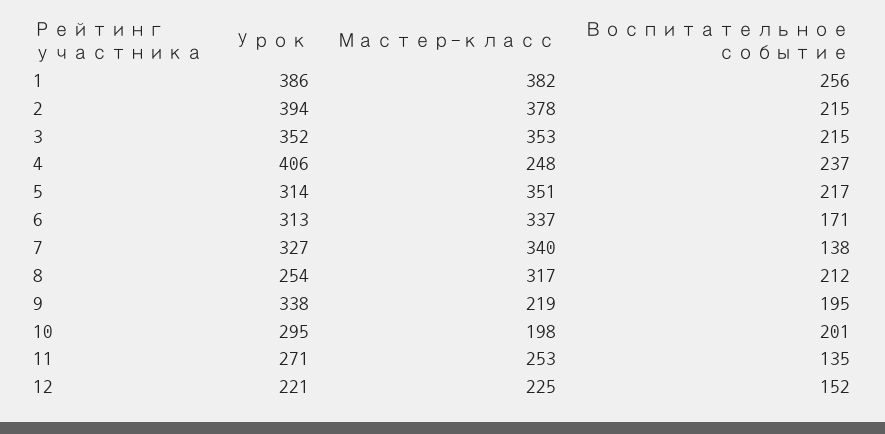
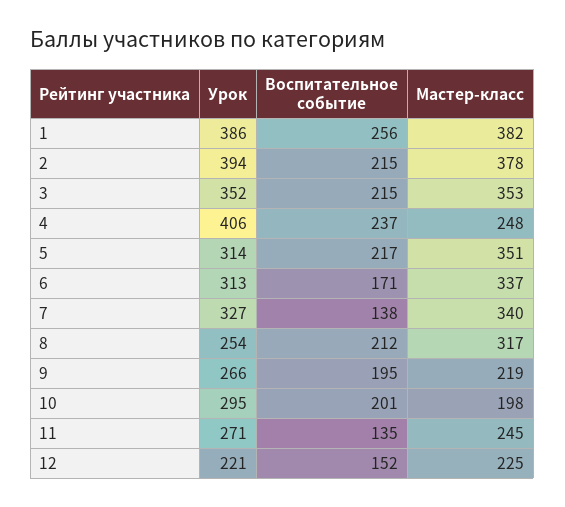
Урок, 9: 338 -> 266
Мастер-класс, 11: 253 -> 245

